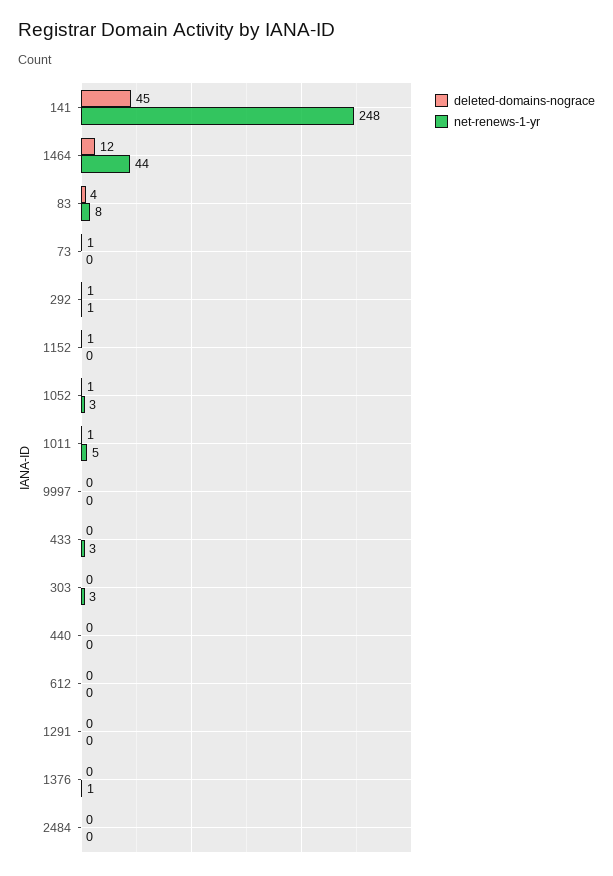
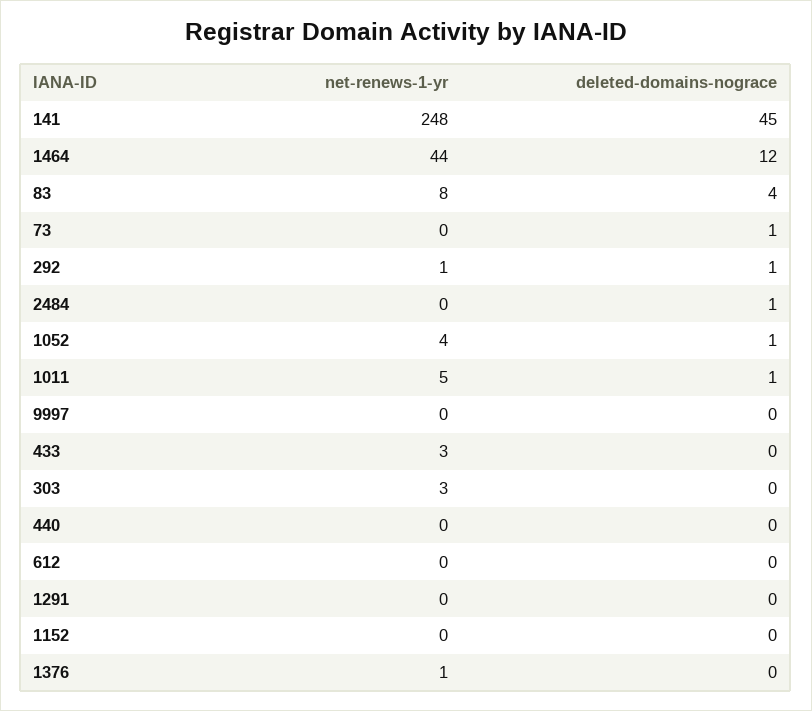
deleted-domains-nograce, 1152: 1 -> 0
net-renews-1-yr, 1052: 3 -> 4
deleted-domains-nograce, 2484: 0 -> 1

